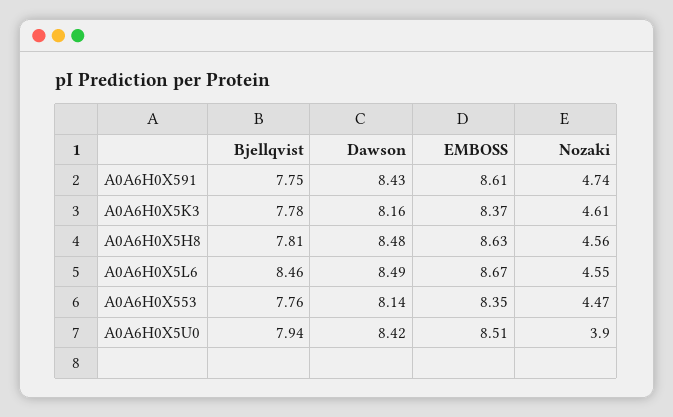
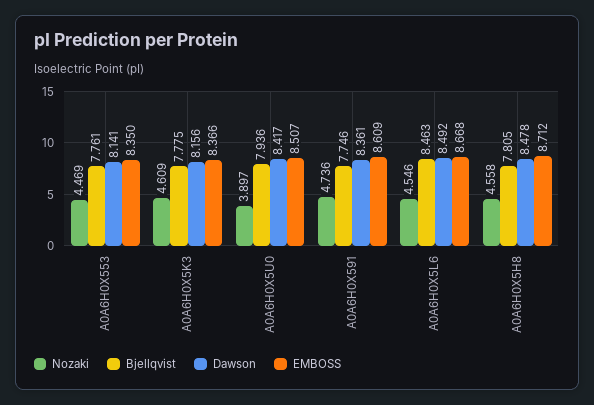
Dawson, A0A6H0X591: 8.43 -> 8.361
EMBOSS, A0A6H0X5H8: 8.63 -> 8.712

